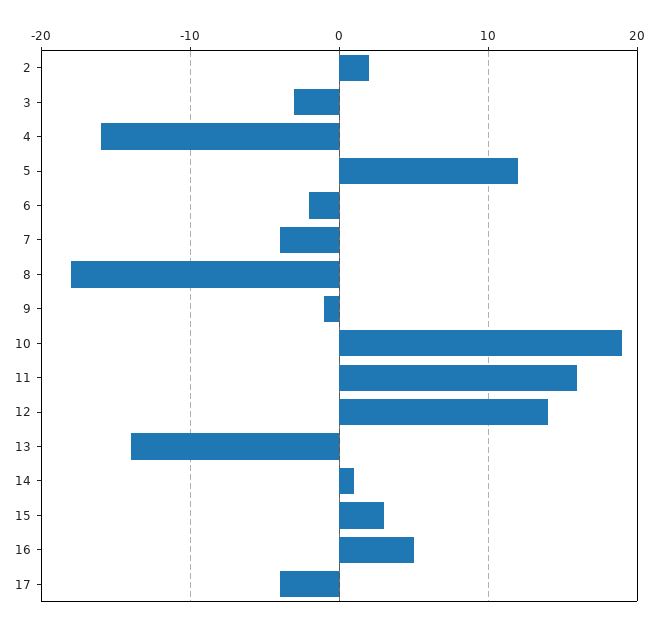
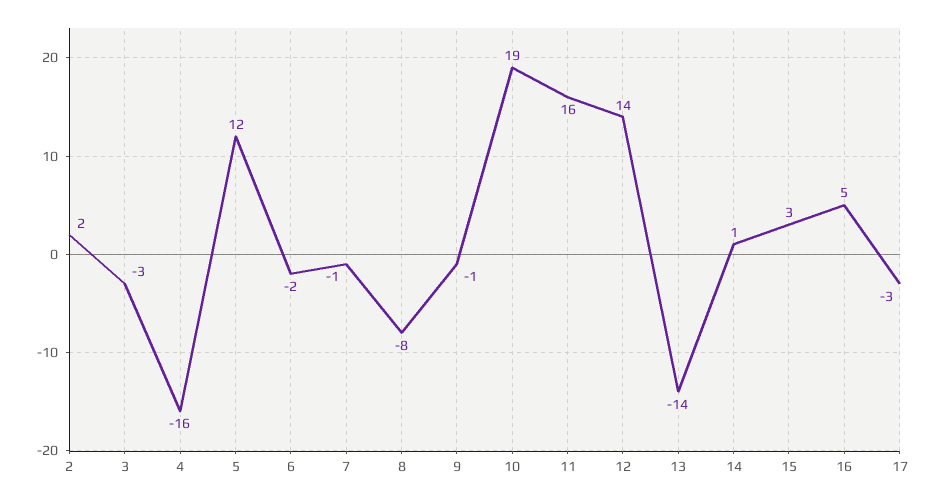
7: -4 -> -1
8: -18 -> -8
17: -4 -> -3

